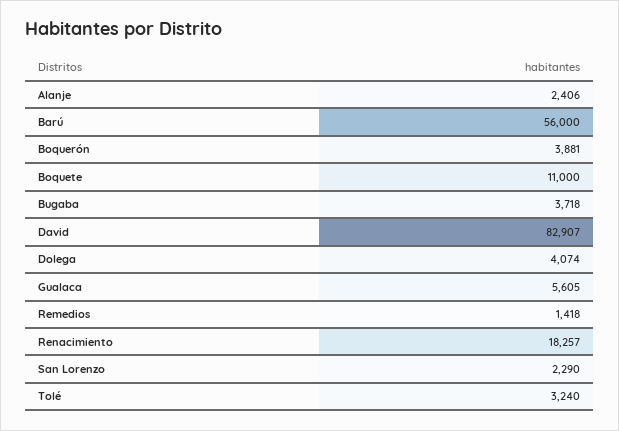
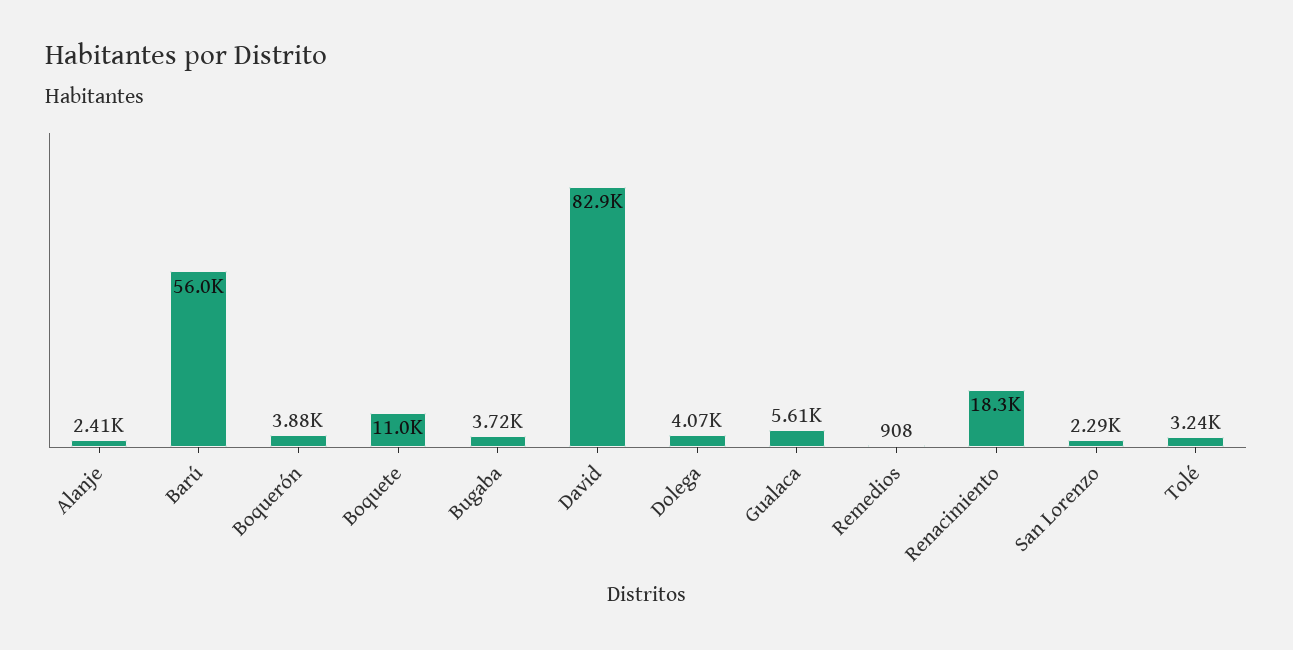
Remedios: 1418 -> 908

